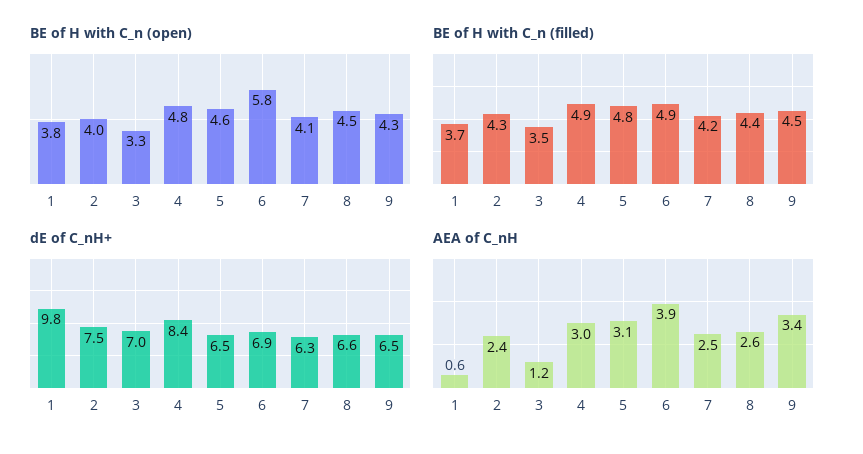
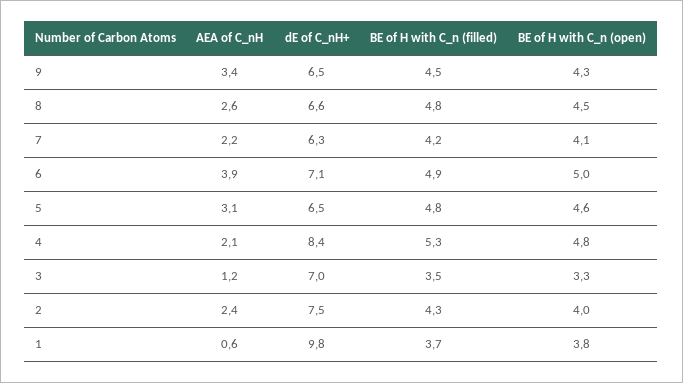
BE of H with C_n (open), 6: 5.8 -> 5
BE of H with C_n (filled), 4: 4.9 -> 5.3
BE of H with C_n (filled), 8: 4.4 -> 4.8
dE of C_nH+, 6: 6.9 -> 7.1
AEA of C_nH, 4: 3 -> 2.1
AEA of C_nH, 7: 2.5 -> 2.2

